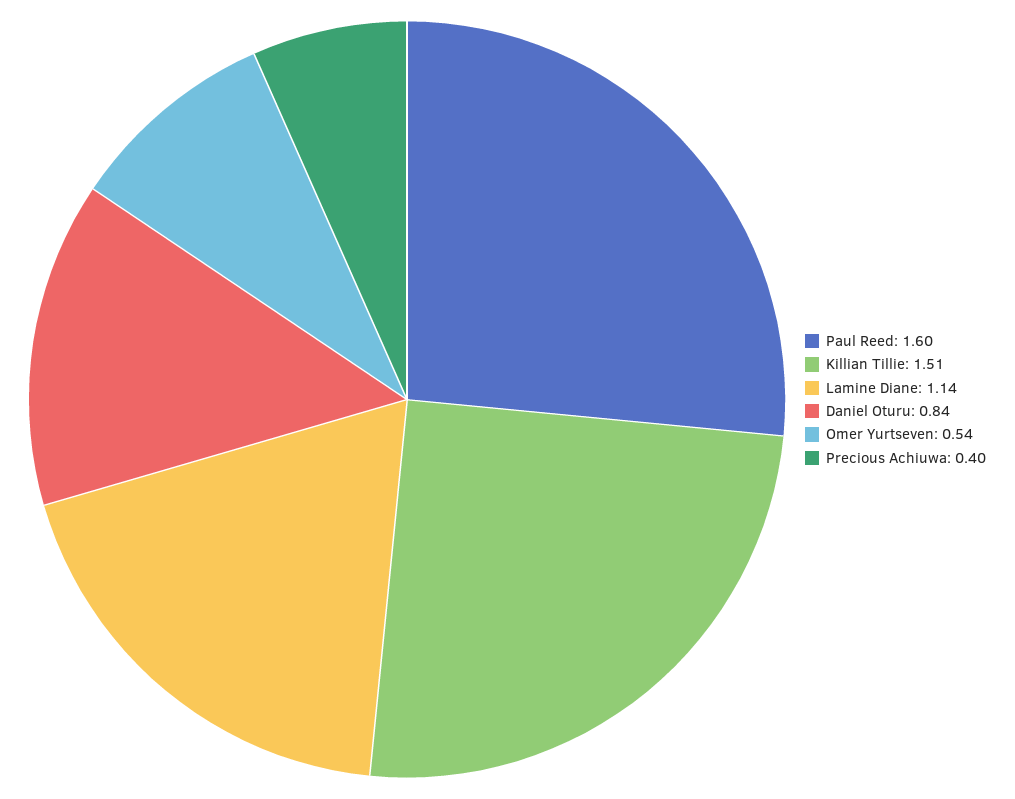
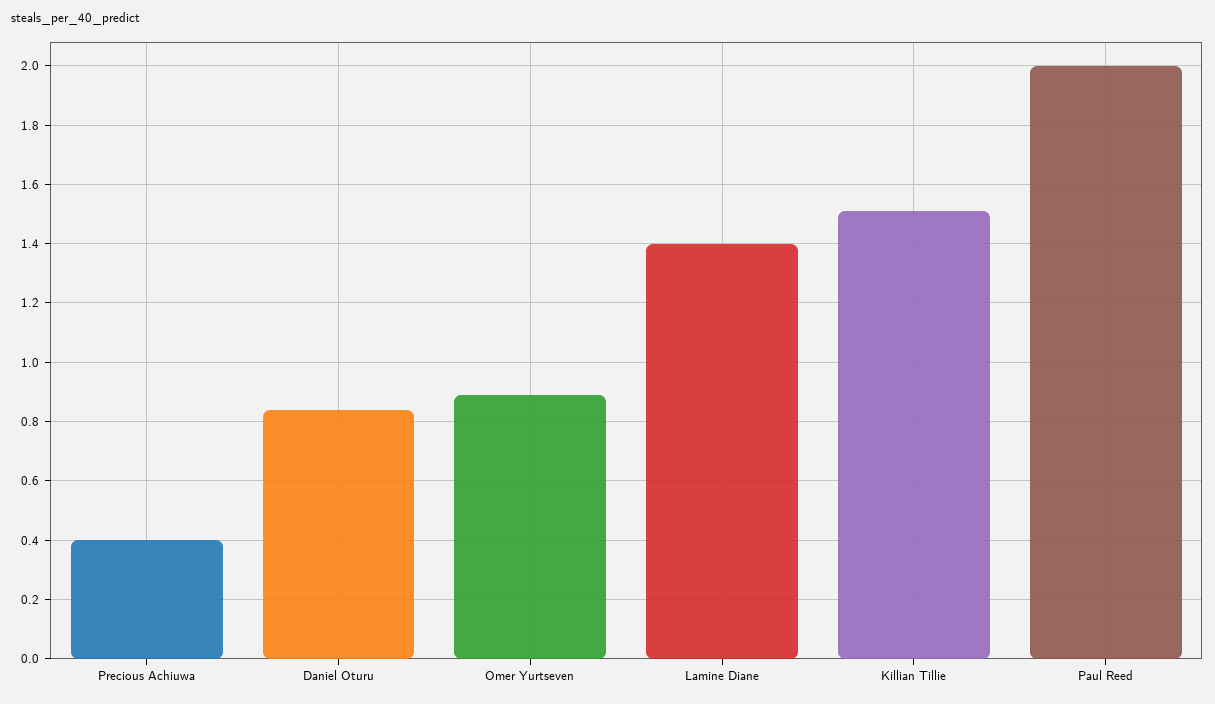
Paul Reed: 1.6 -> 2
Lamine Diane: 1.14 -> 1.4
Omer Yurtseven: 0.54 -> 0.9

